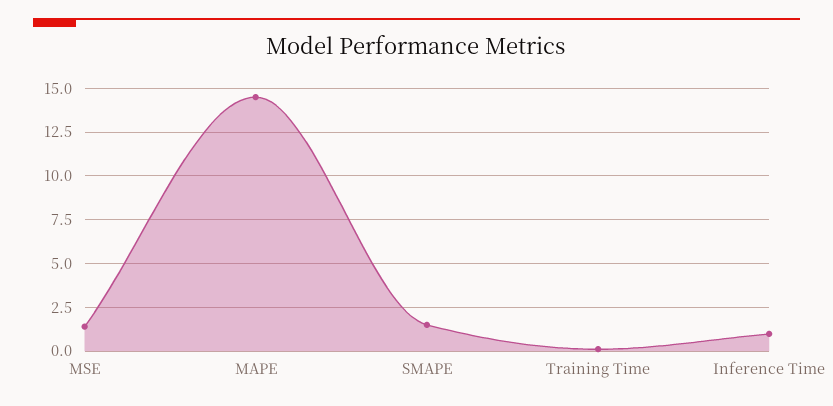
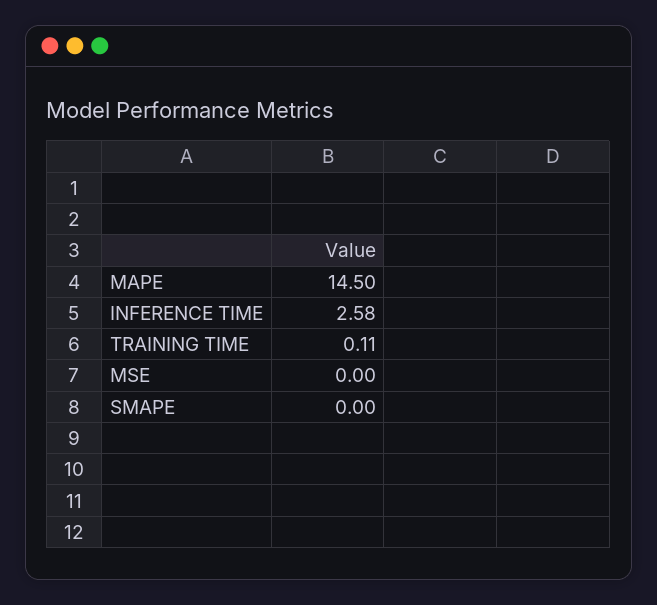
MSE: 1.5 -> 0
SMAPE: 1.5 -> 0
Inference Time: 1 -> 2.58

